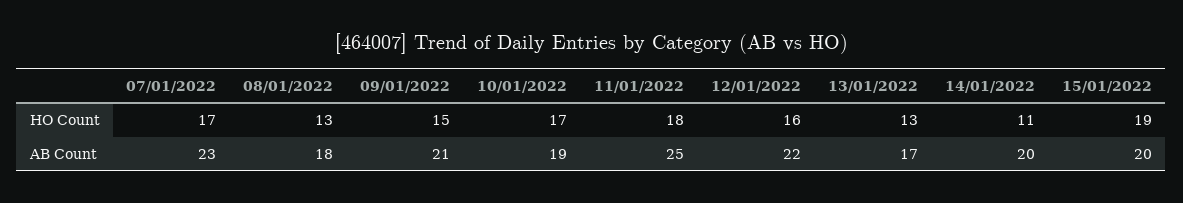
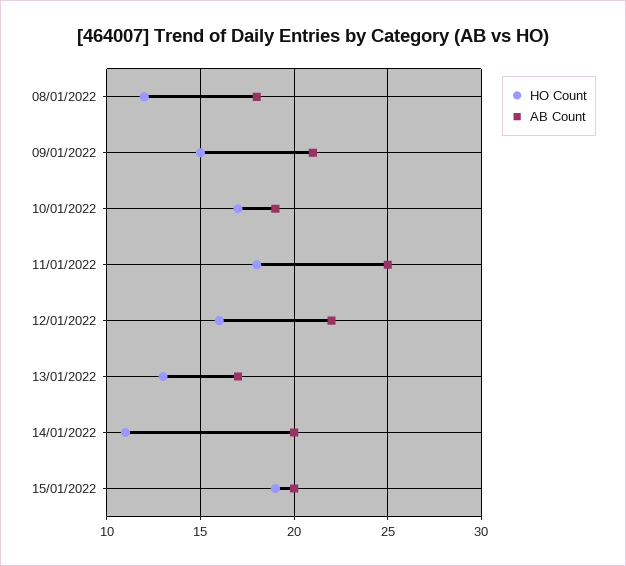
HO Count, 07/01/2022: 17 -> none
HO Count, 08/01/2022: 13 -> 12
AB Count, 07/01/2022: 23 -> none

